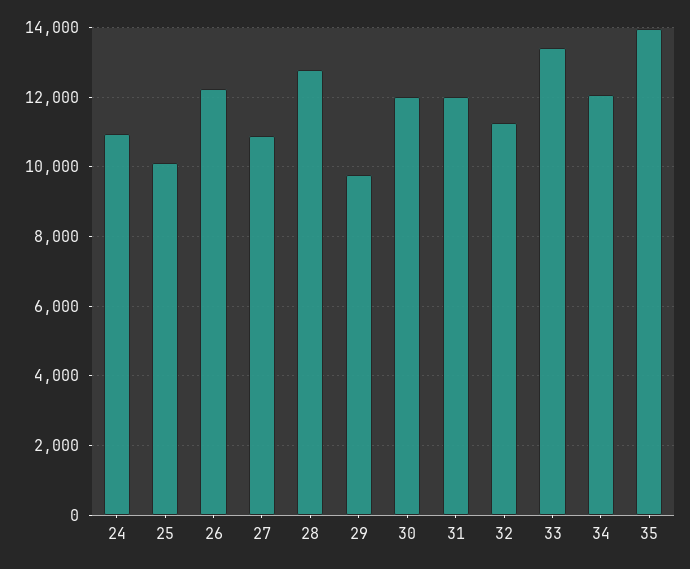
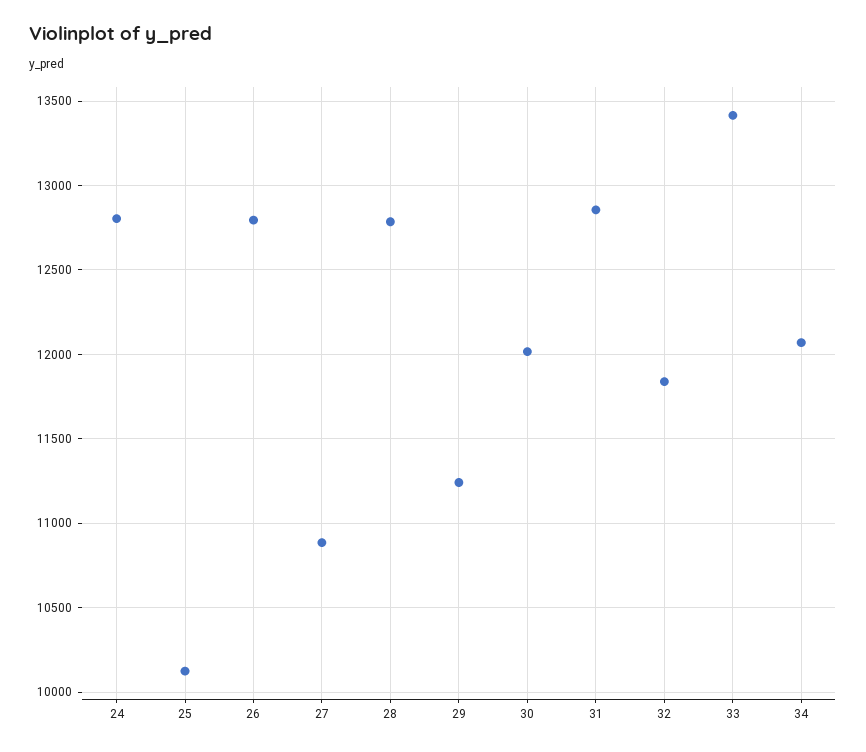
24: 11000 -> 12800
26: 12200 -> 12800
29: 9800 -> 11250
31: 12000 -> 12850
32: 11200 -> 11850
35: 14000 -> none

